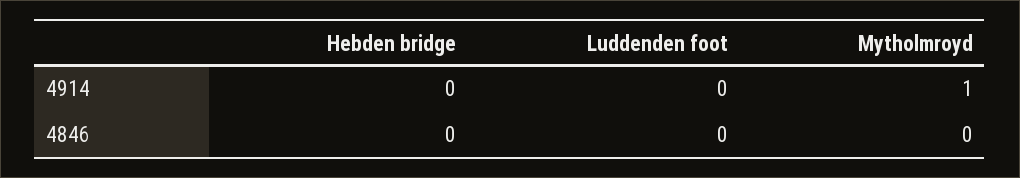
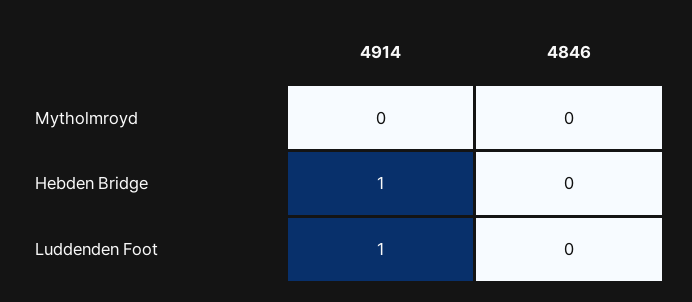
Hebden bridge, 4914: 0 -> 1
Luddenden foot, 4914: 0 -> 1
Mytholmroyd, 4914: 1 -> 0

